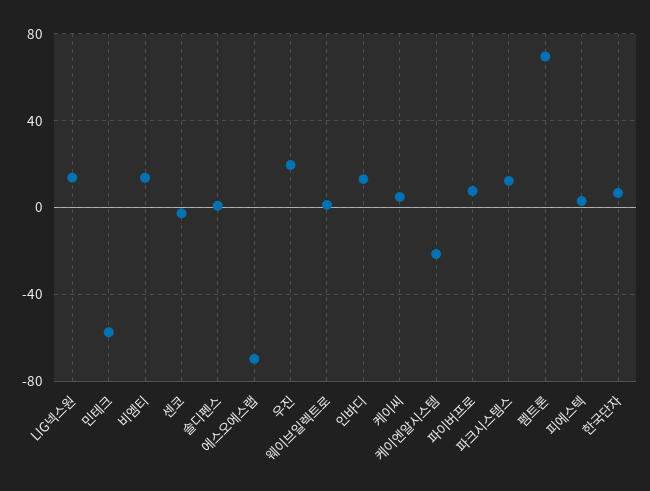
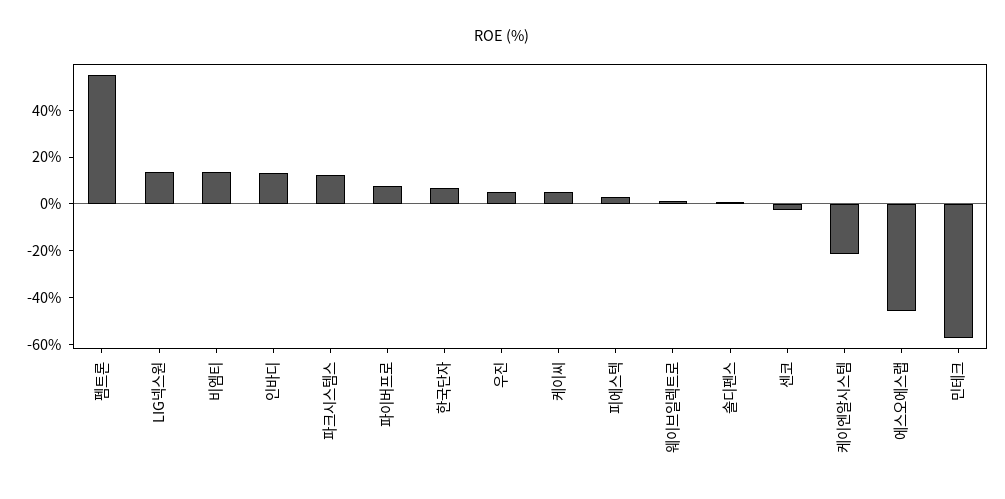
에스오에스랩: -70 -> -45
우진: 20 -> 5
펨트론: 70 -> 55

